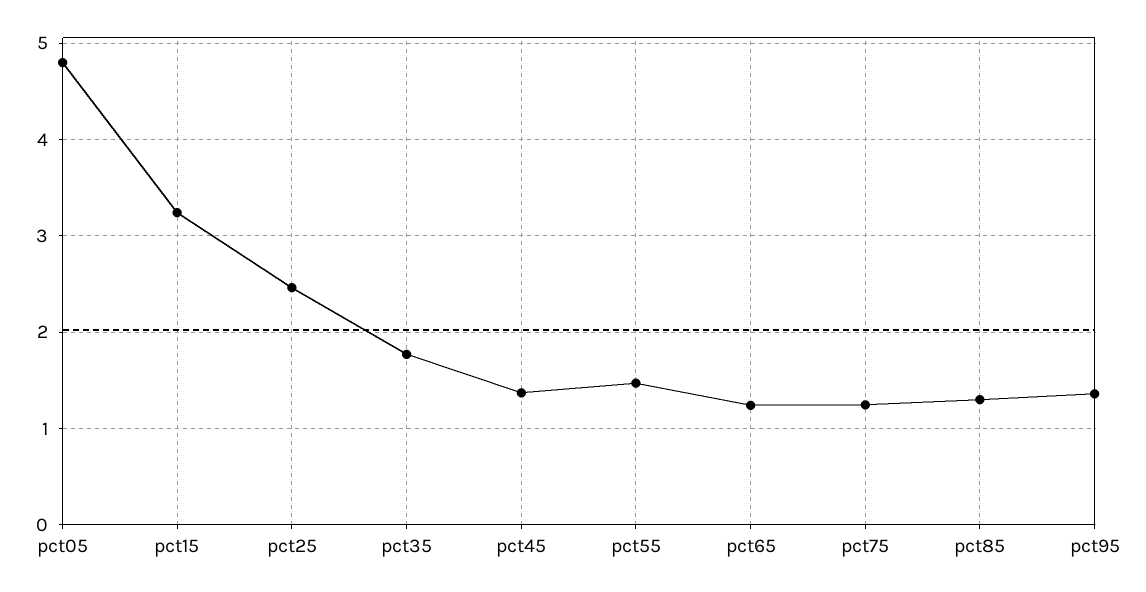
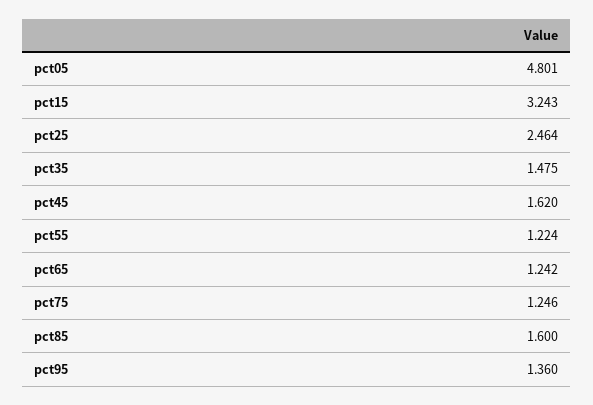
pct35: 1.8 -> 1.475
pct45: 1.4 -> 1.62
pct55: 1.5 -> 1.224
pct85: 1.3 -> 1.6

